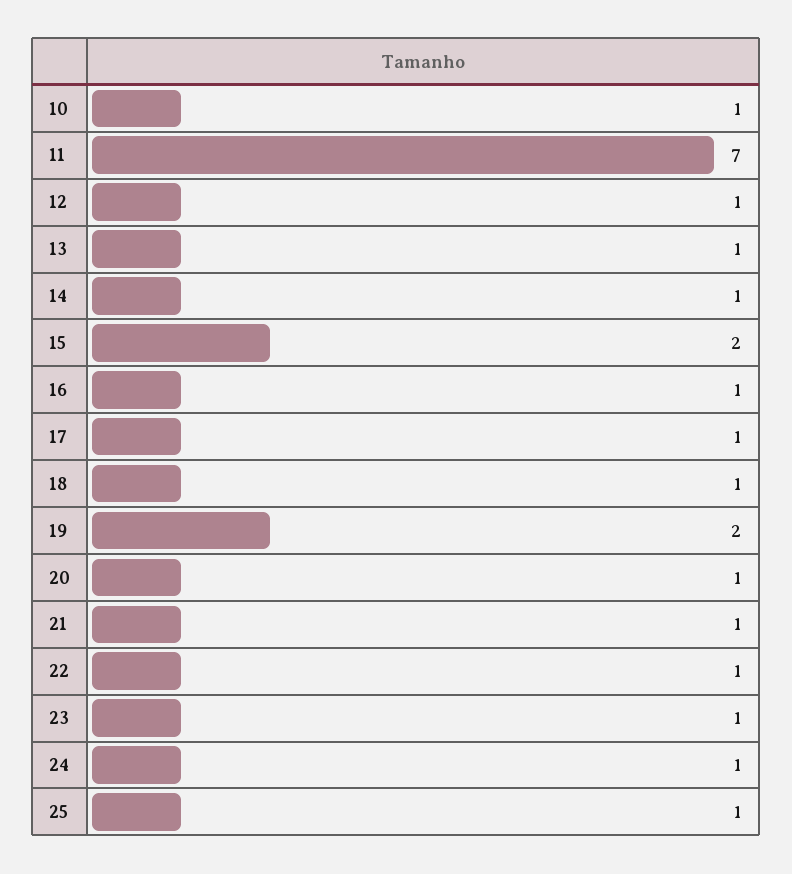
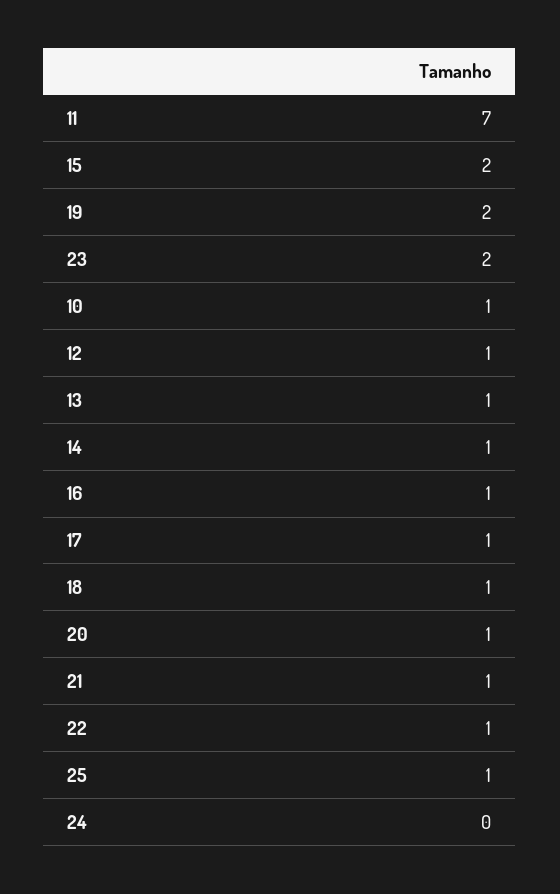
23: 1 -> 2
24: 1 -> 0

